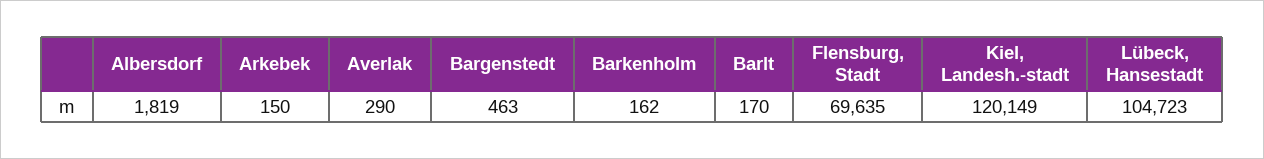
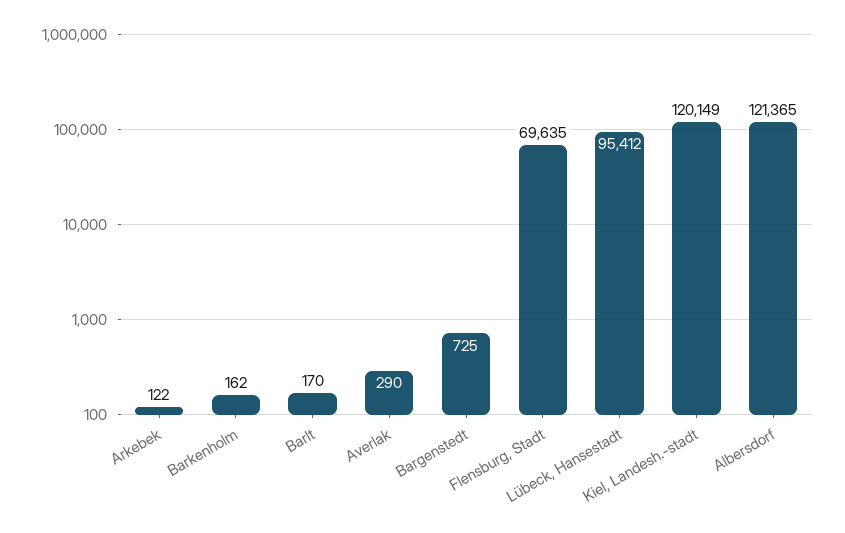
Albersdorf: 1819 -> 121365
Arkebek: 150 -> 122
Bargenstedt: 463 -> 725
Lübeck, Hansestadt: 104723 -> 95412

